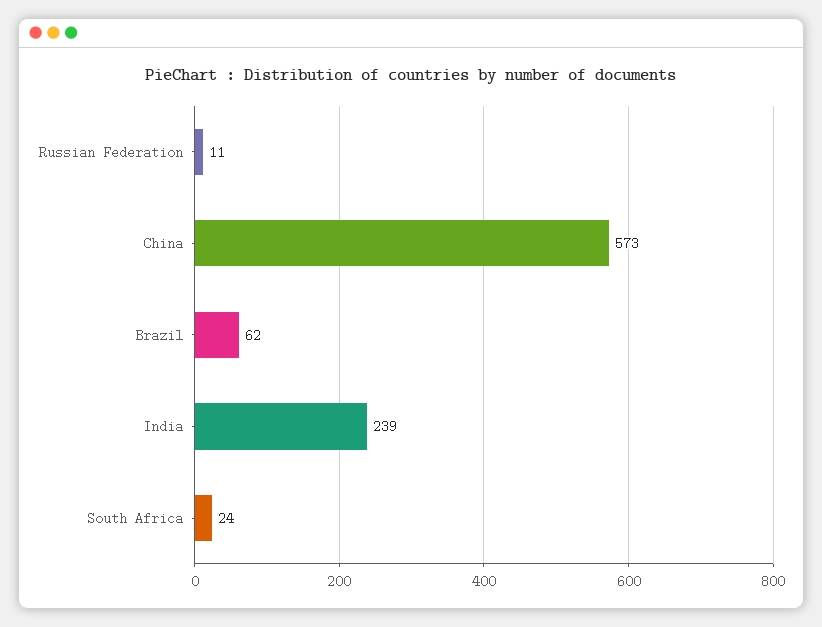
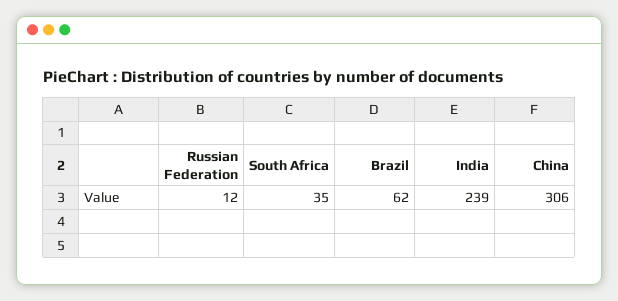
Russian Federation: 11 -> 12
China: 573 -> 306
South Africa: 24 -> 35

